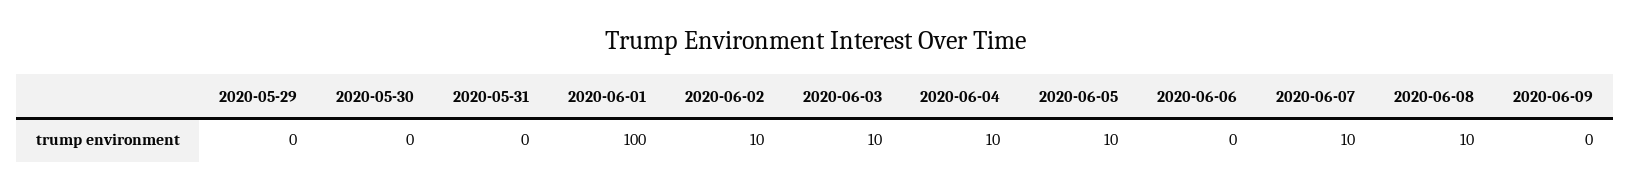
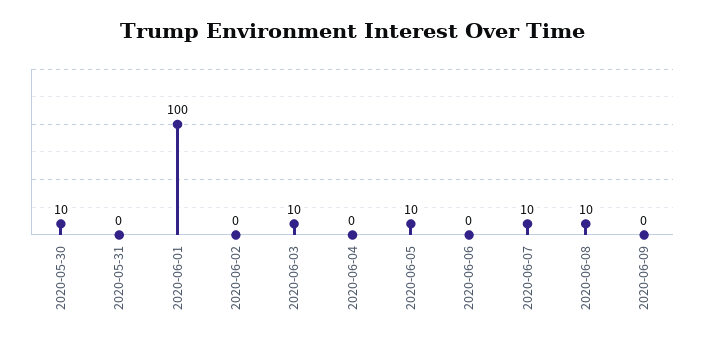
2020-05-29: 0 -> none
2020-05-30: 0 -> 10
2020-06-02: 10 -> 0
2020-06-04: 10 -> 0

